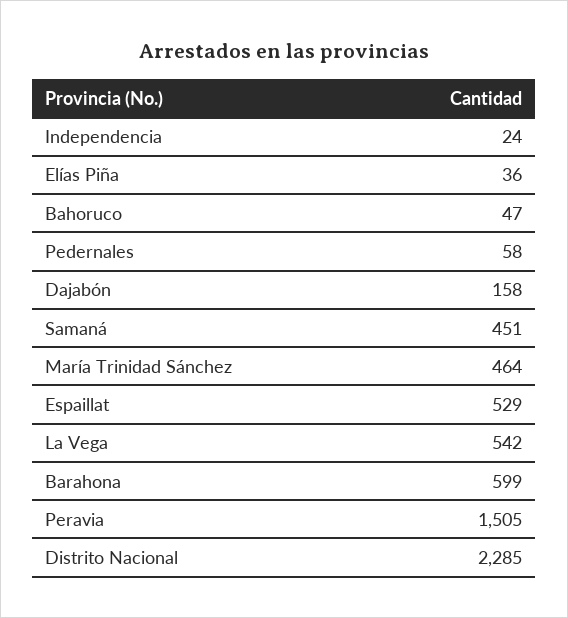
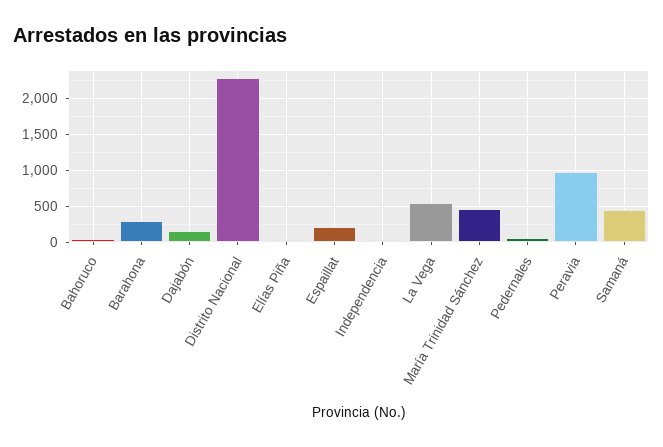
Espaillat: 529 -> 200
Barahona: 599 -> 300
Peravia: 1505 -> 1000

